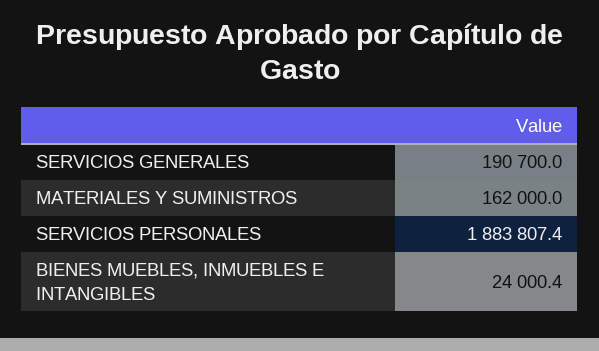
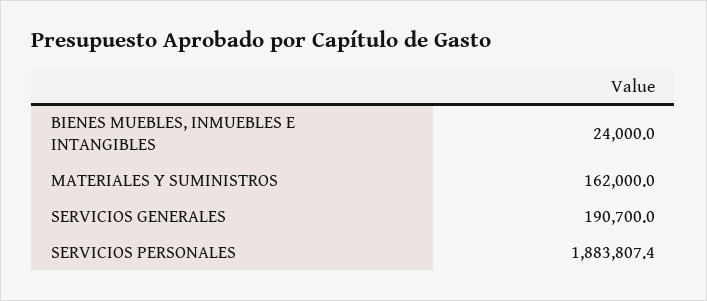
BIENES MUEBLES, INMUEBLES E INTANGIBLES: 24000.4 -> 24000

